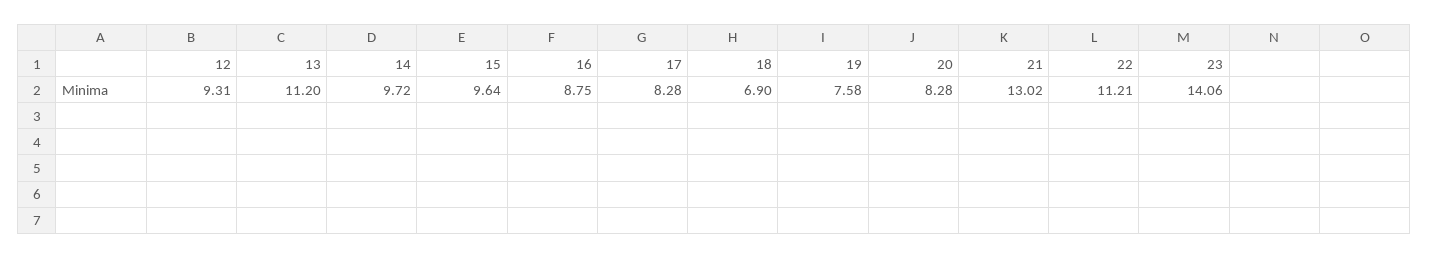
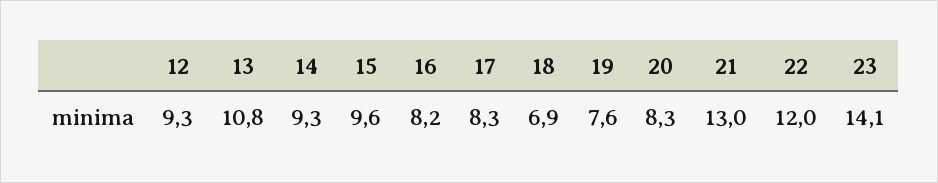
13: 11.2 -> 10.8
14: 9.72 -> 9.3
16: 8.75 -> 8.2
22: 11.21 -> 12

